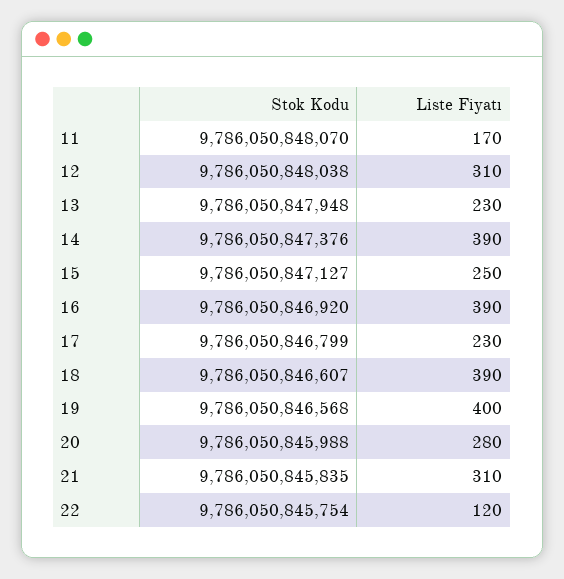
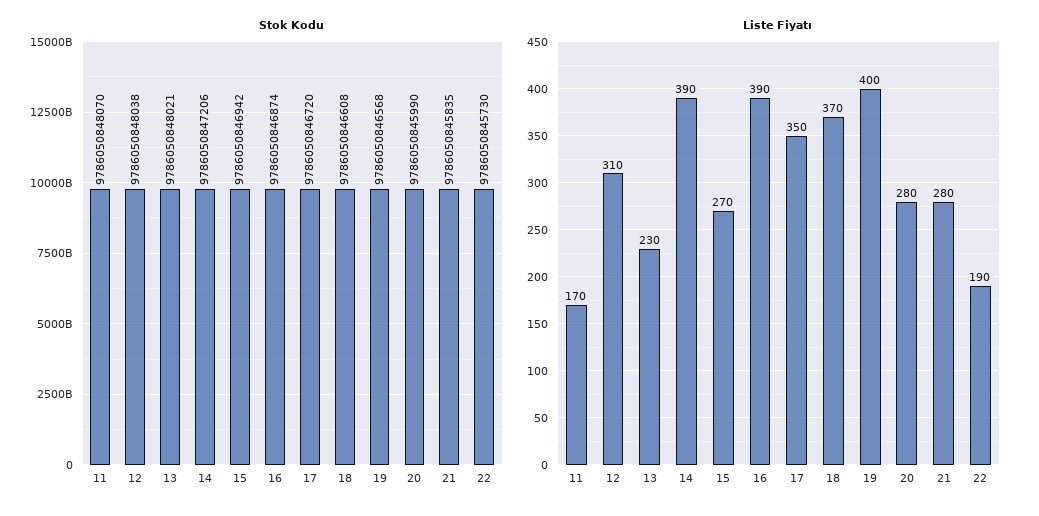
Stok Kodu, 13: 9786050847948 -> 9786050848021
Stok Kodu, 14: 9786050847376 -> 9786050847206
Stok Kodu, 15: 9786050847127 -> 9786050846942
Liste Fiyatı, 15: 250 -> 270
Stok Kodu, 16: 9786050846920 -> 9786050846874
Stok Kodu, 17: 9786050846799 -> 9786050846720
Liste Fiyatı, 17: 230 -> 350
Stok Kodu, 18: 9786050846607 -> 9786050846608
Liste Fiyatı, 18: 390 -> 370
Stok Kodu, 20: 9786050845988 -> 9786050845990
Liste Fiyatı, 21: 310 -> 280
Stok Kodu, 22: 9786050845754 -> 9786050845730
Liste Fiyatı, 22: 120 -> 190

